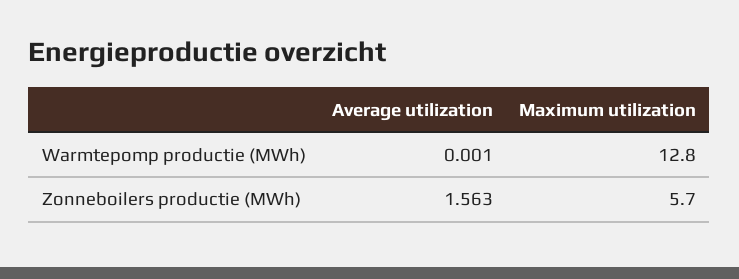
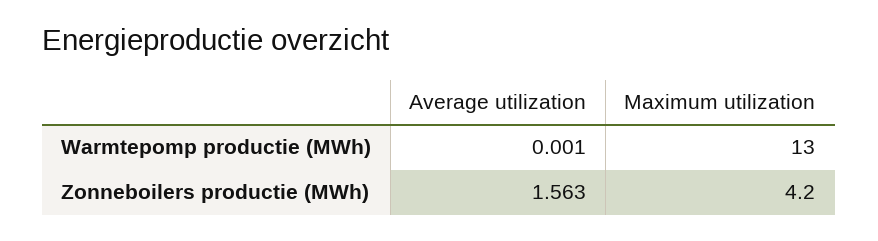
Maximum utilization, Warmtepomp productie (MWh): 12.8 -> 13
Maximum utilization, Zonneboilers productie (MWh): 5.7 -> 4.2

